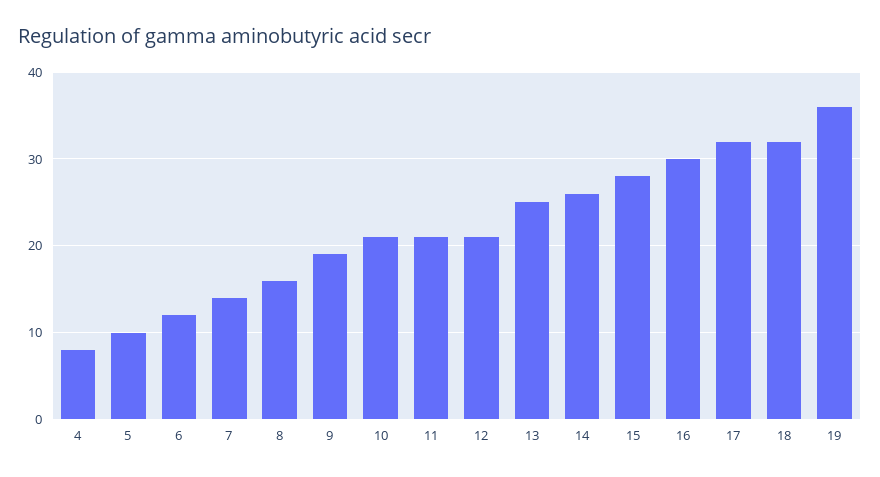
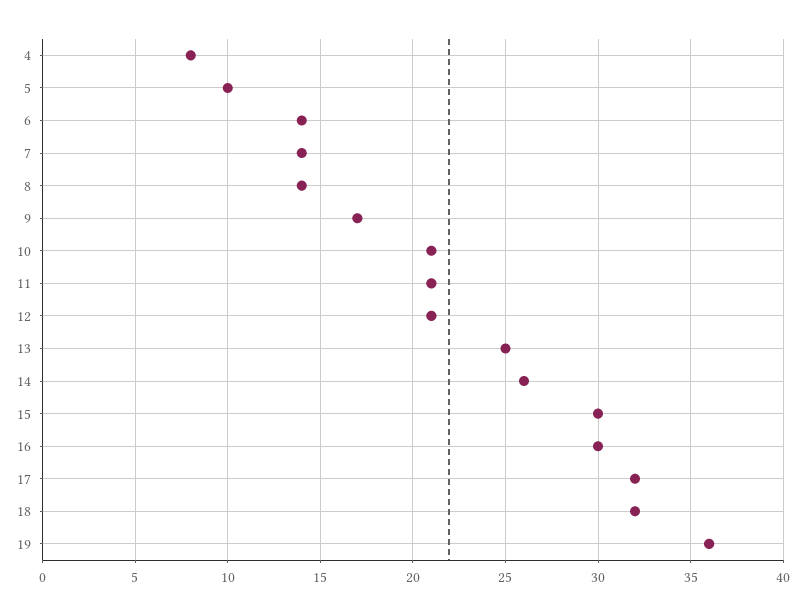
6: 12 -> 14
8: 16 -> 14
9: 19 -> 17
15: 28 -> 30

